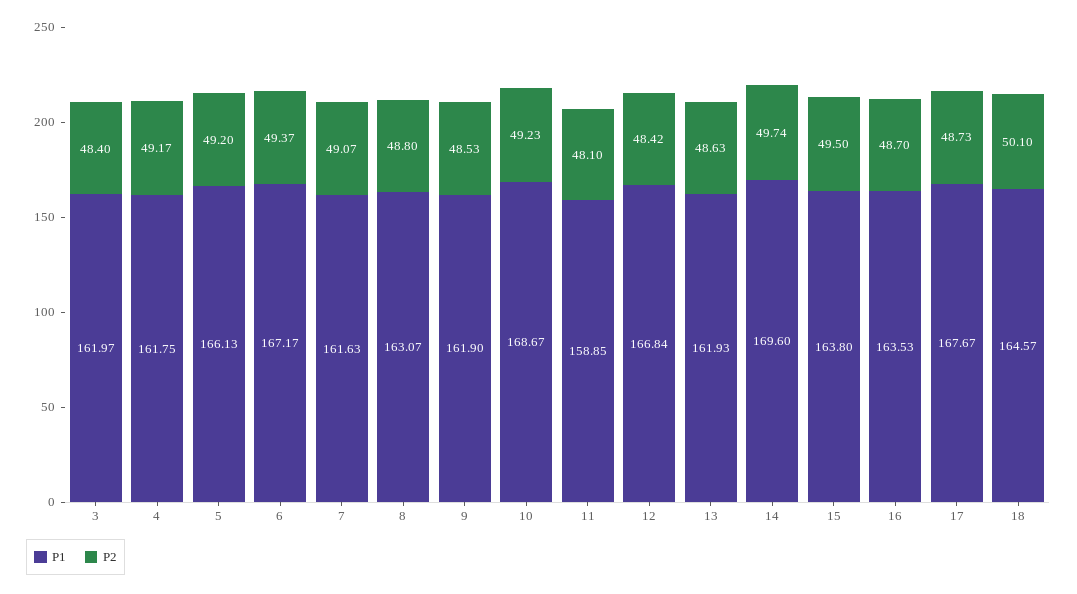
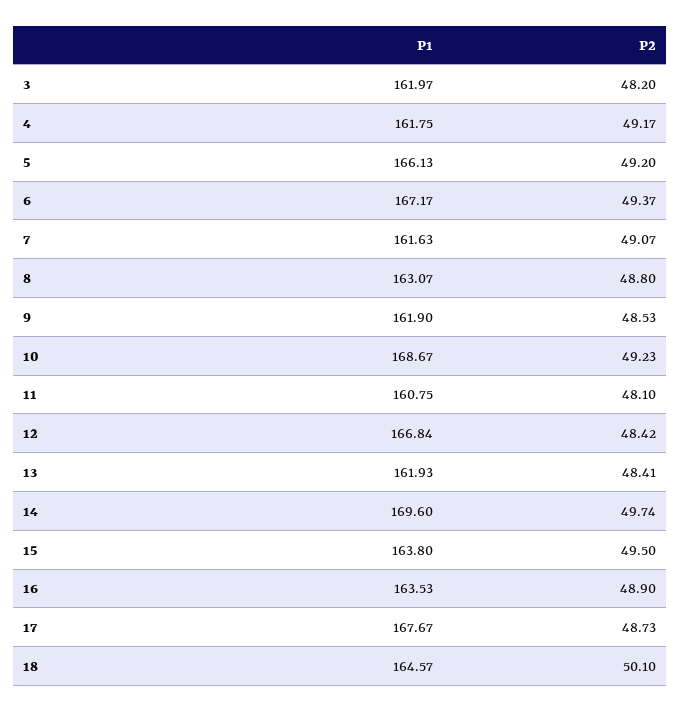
P2, 3: 48.4 -> 48.2
P1, 11: 158.85 -> 160.75
P2, 13: 48.63 -> 48.41
P2, 16: 48.7 -> 48.9

